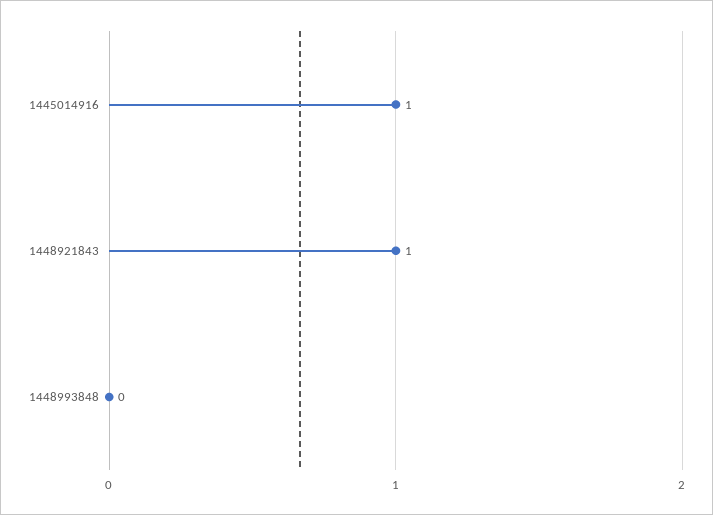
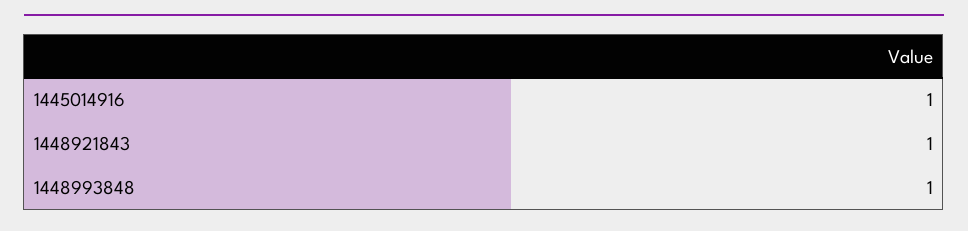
1448993848: 0 -> 1

